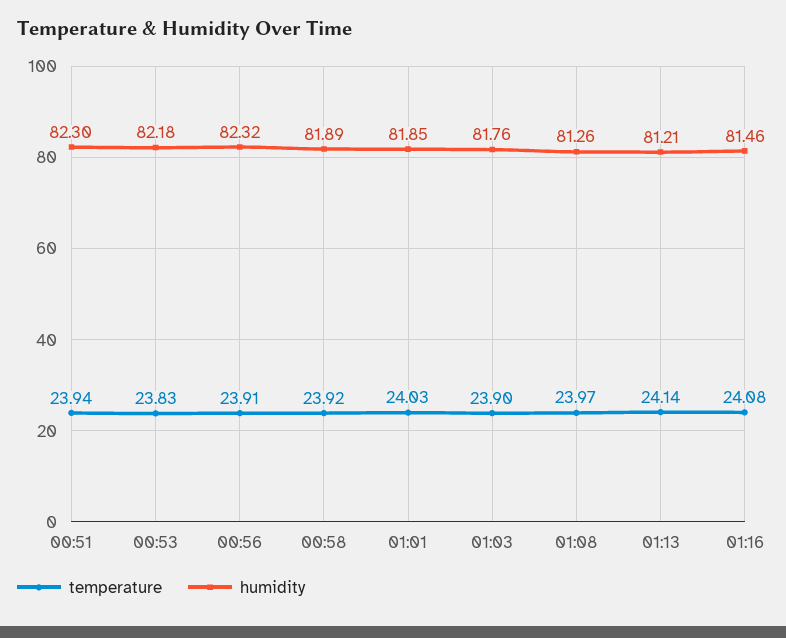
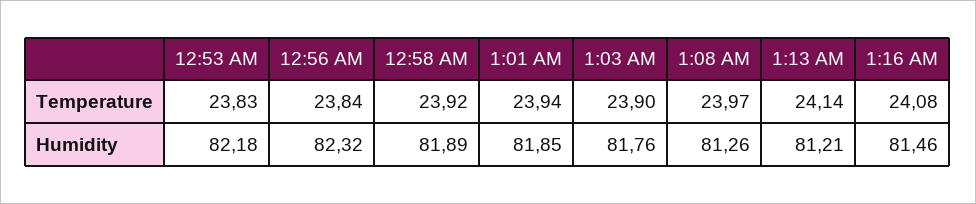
temperature, 00:51: 23.94 -> none
humidity, 00:51: 82.3 -> none
temperature, 00:56: 23.91 -> 23.84
temperature, 01:01: 24.03 -> 23.94

